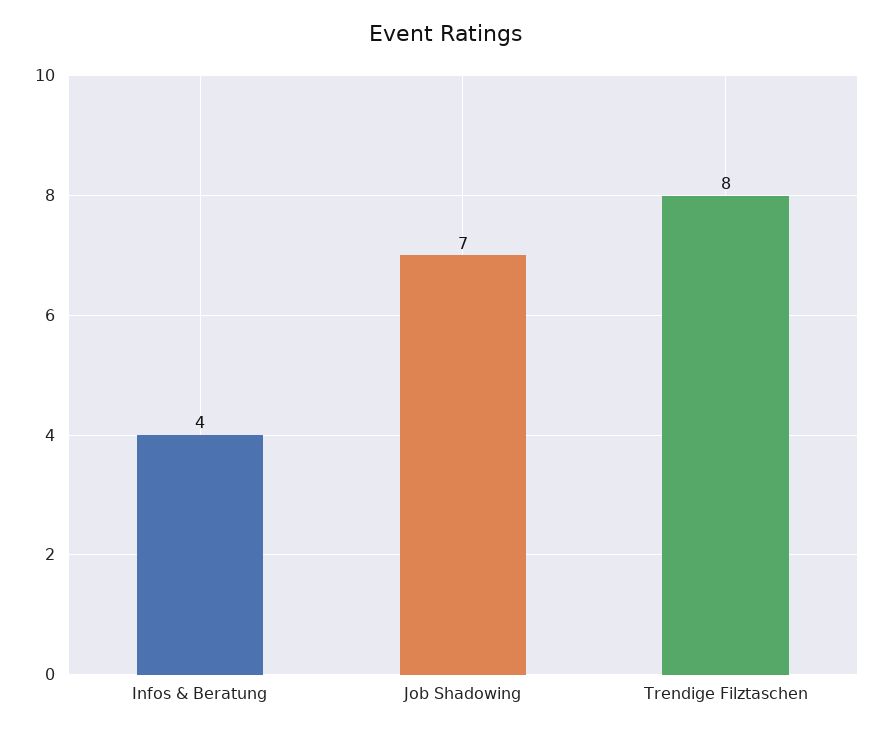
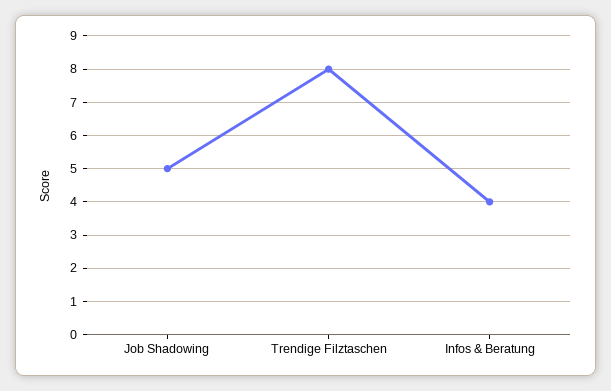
Job Shadowing: 7 -> 5

